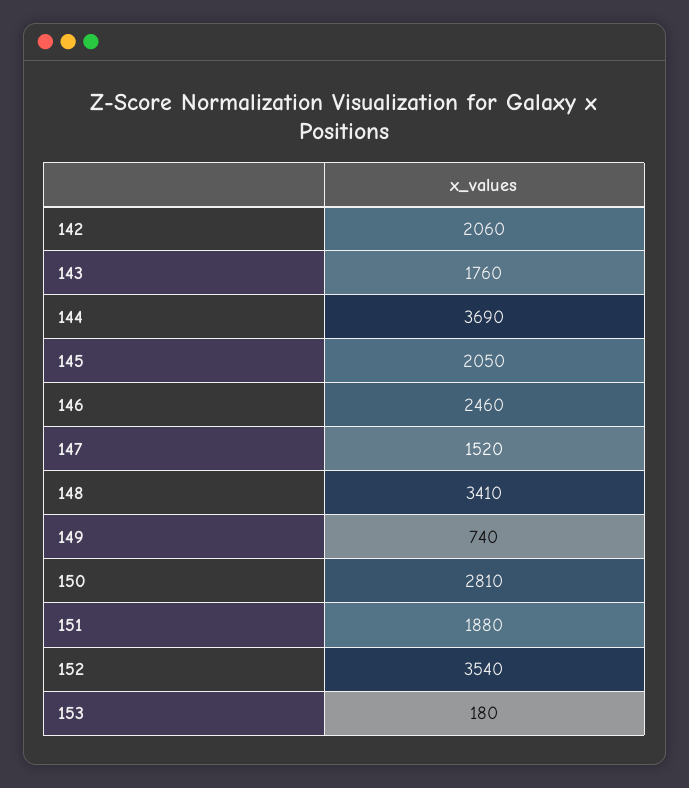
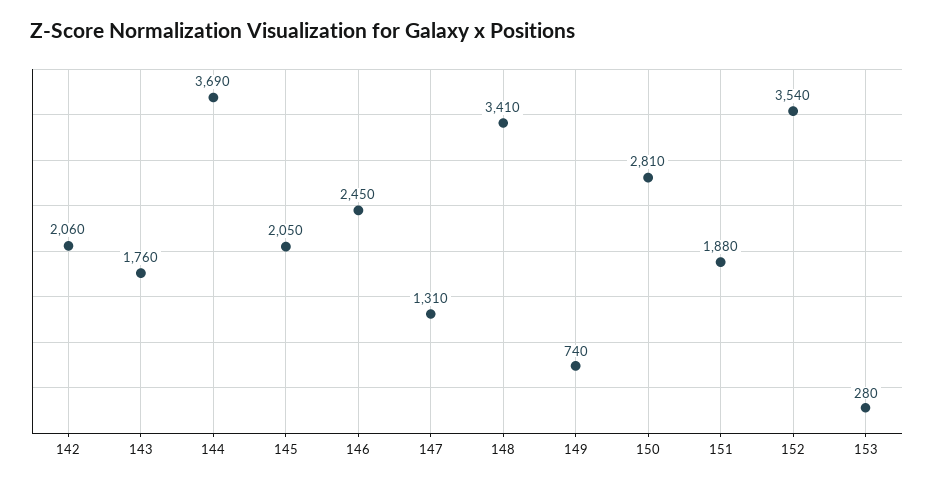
146: 2460 -> 2450
147: 1520 -> 1310
153: 180 -> 280

